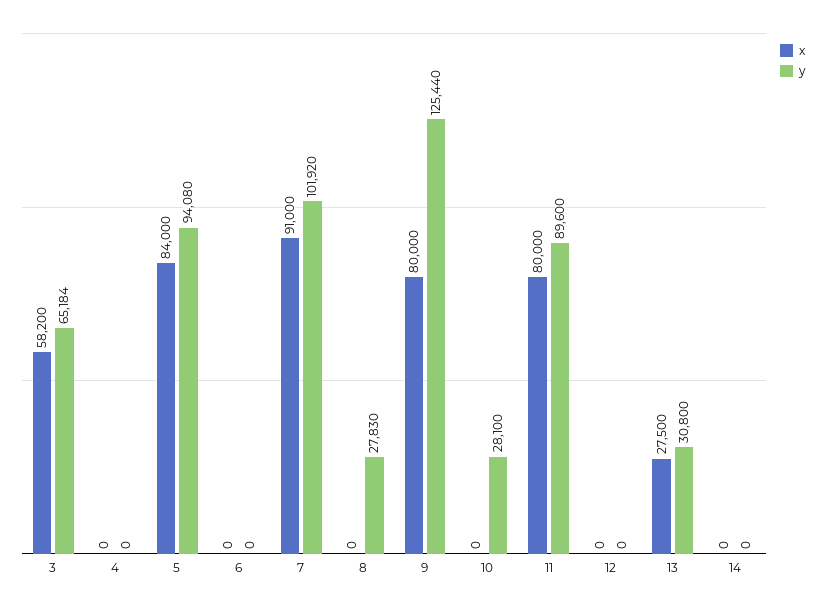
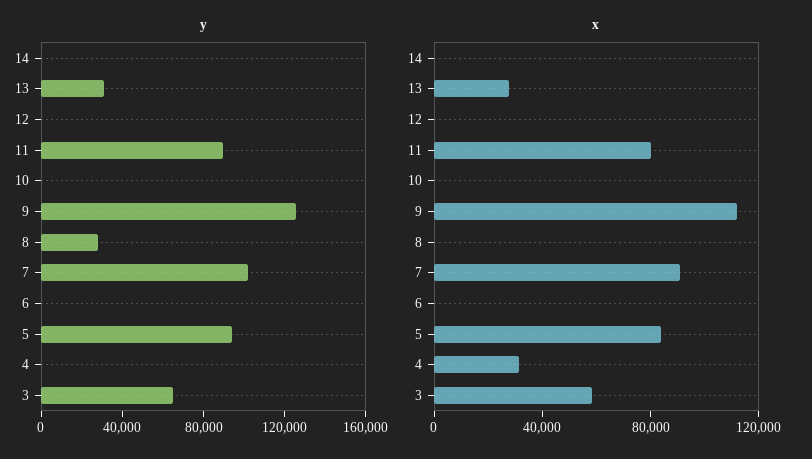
x, 4: 0 -> 30000
x, 9: 80000 -> 110000
y, 10: 28100 -> 0

